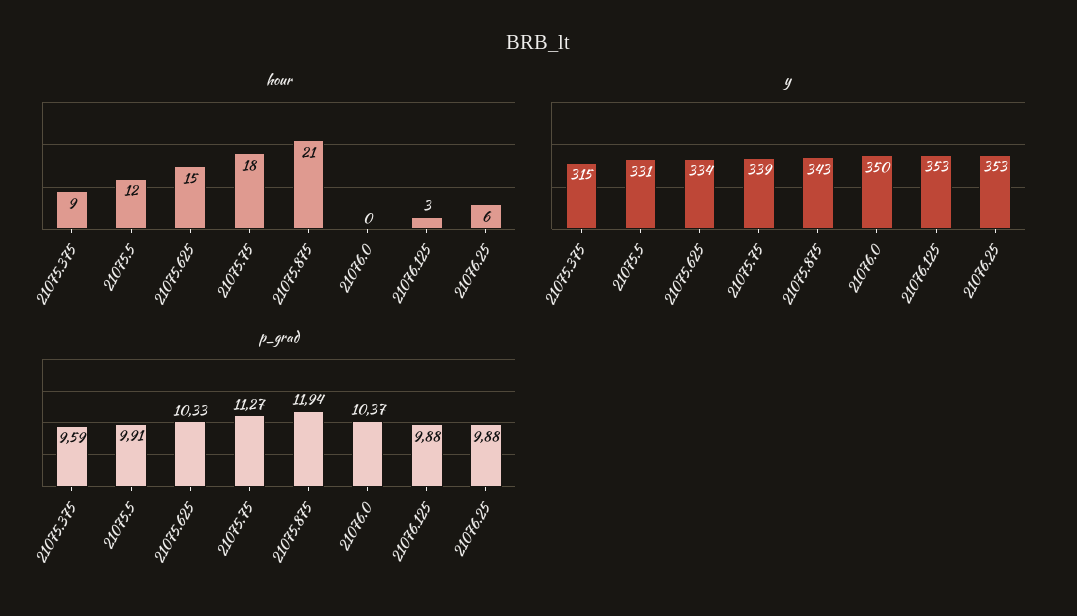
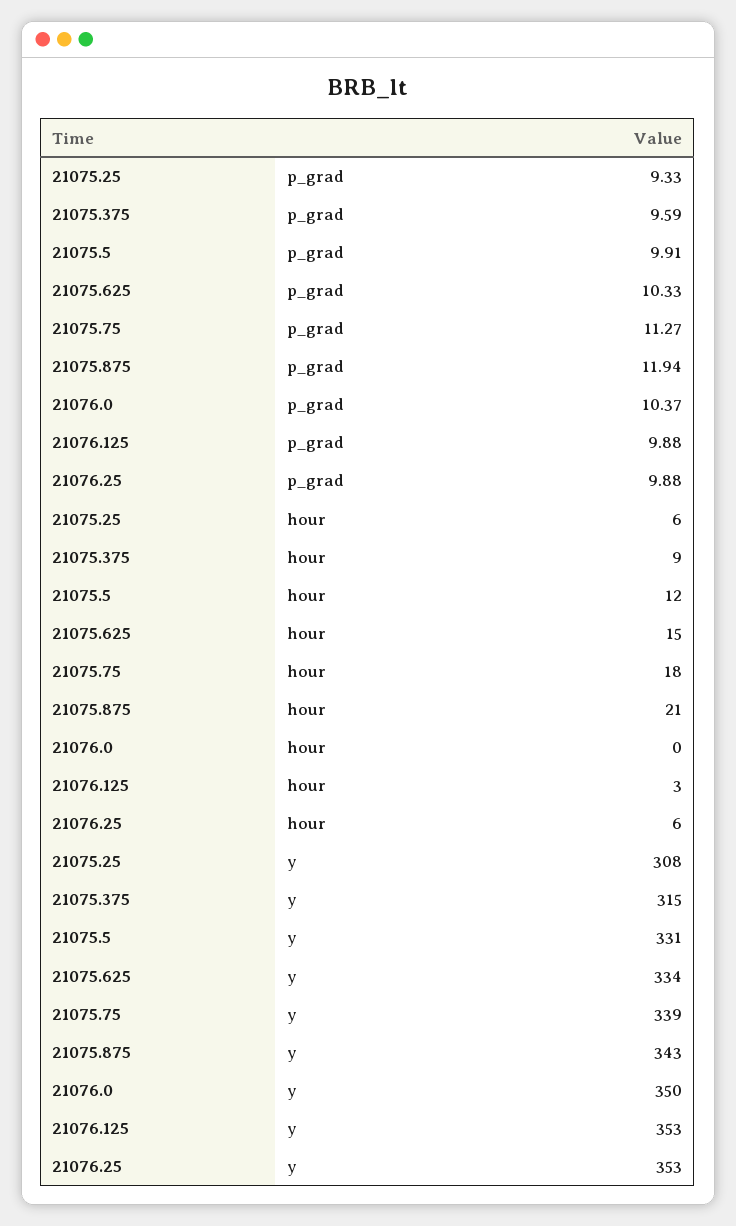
p_grad, 21075.25: none -> 9.33
hour, 21075.25: none -> 6
y, 21075.25: none -> 308

